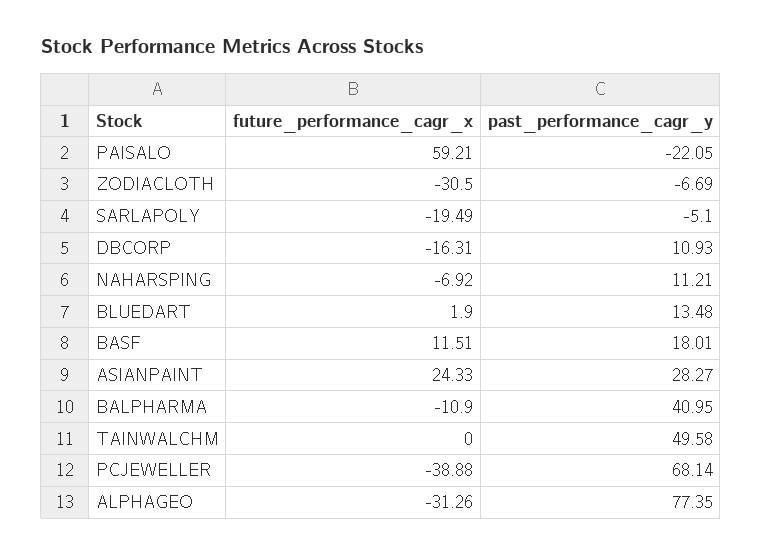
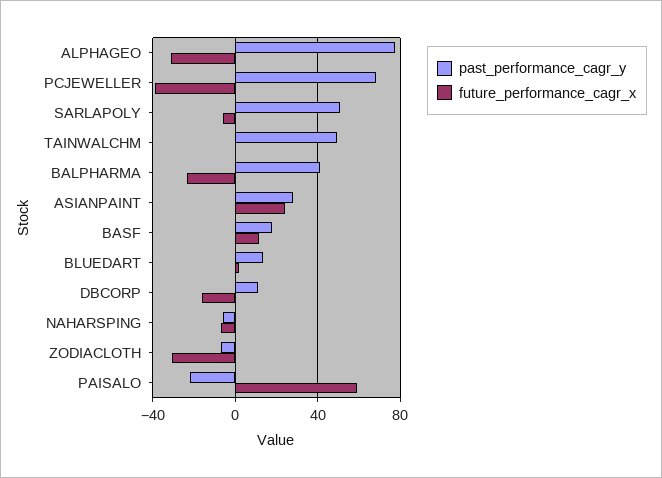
future_performance_cagr_x, SARLAPOLY: -19.49 -> -5
past_performance_cagr_y, SARLAPOLY: -5.1 -> 50
past_performance_cagr_y, NAHARSPING: 11.21 -> -5
future_performance_cagr_x, BALPHARMA: -10.9 -> -25

